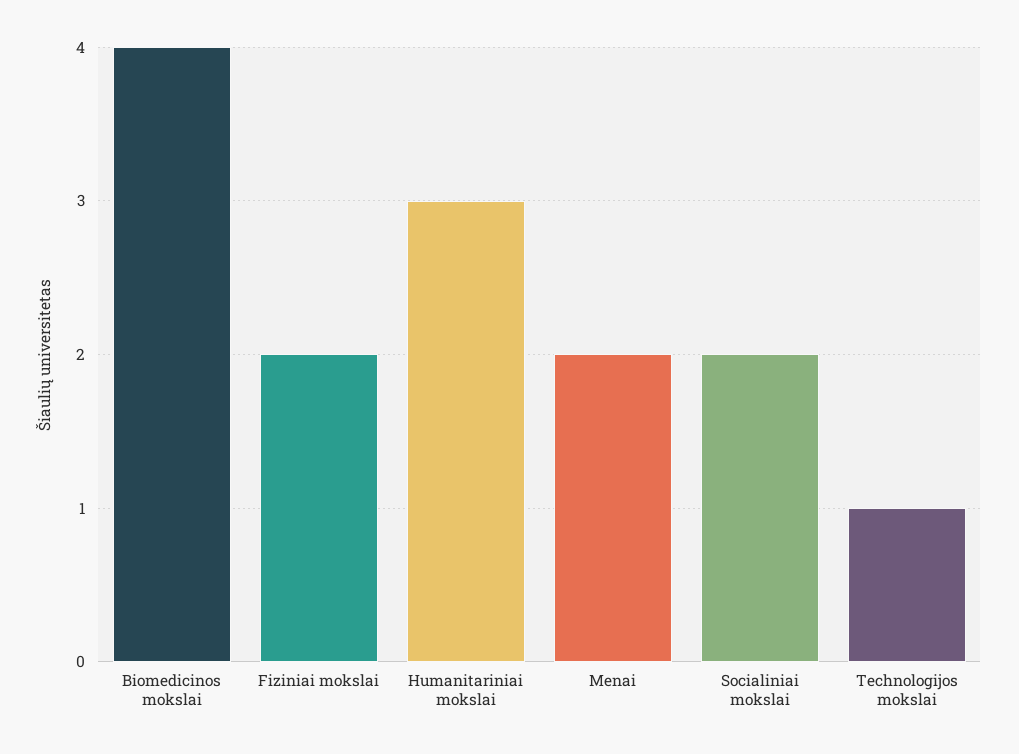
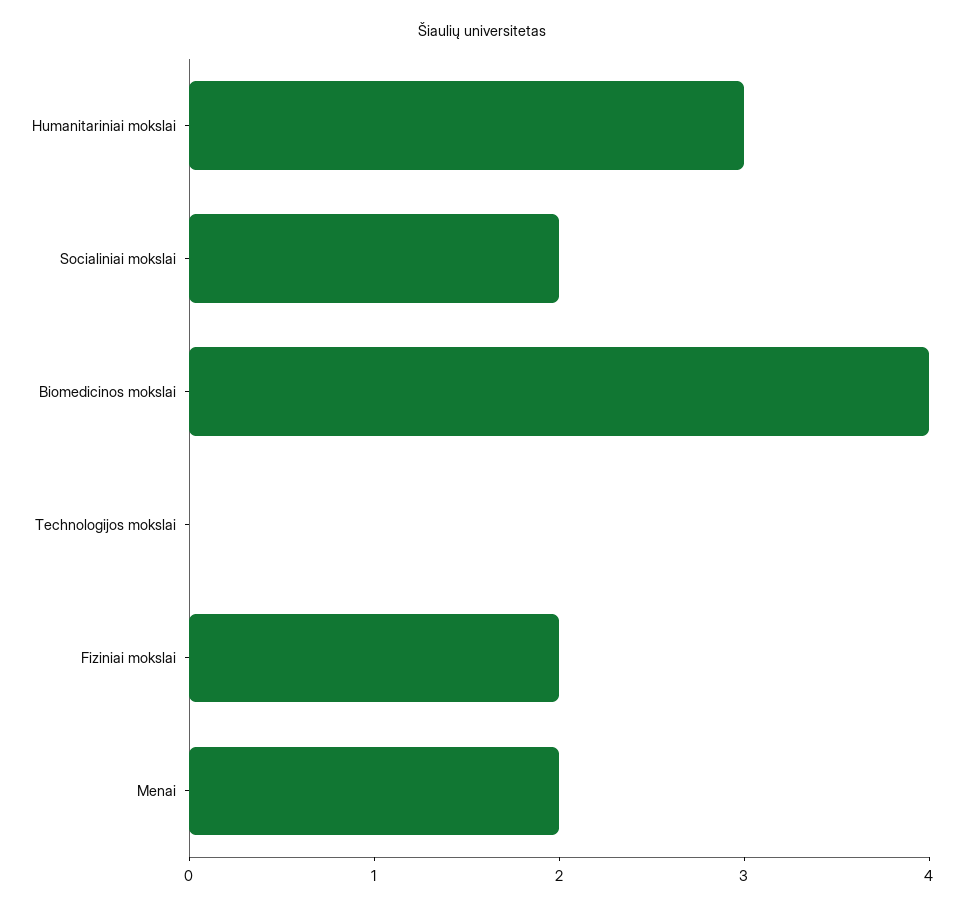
Technologijos mokslai: 1 -> 0

